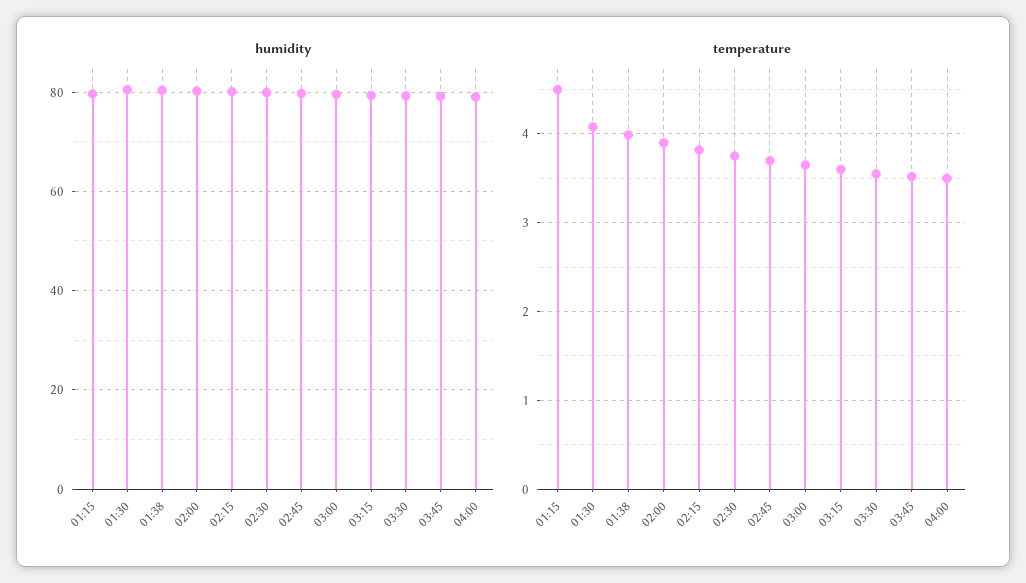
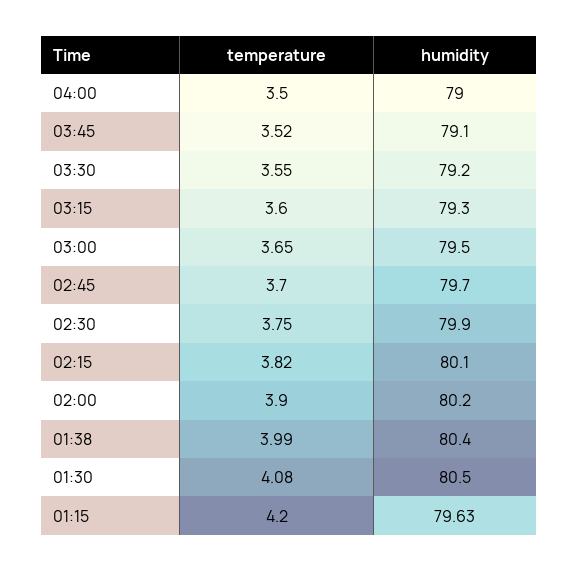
temperature, 01:15: 4.5 -> 4.2

